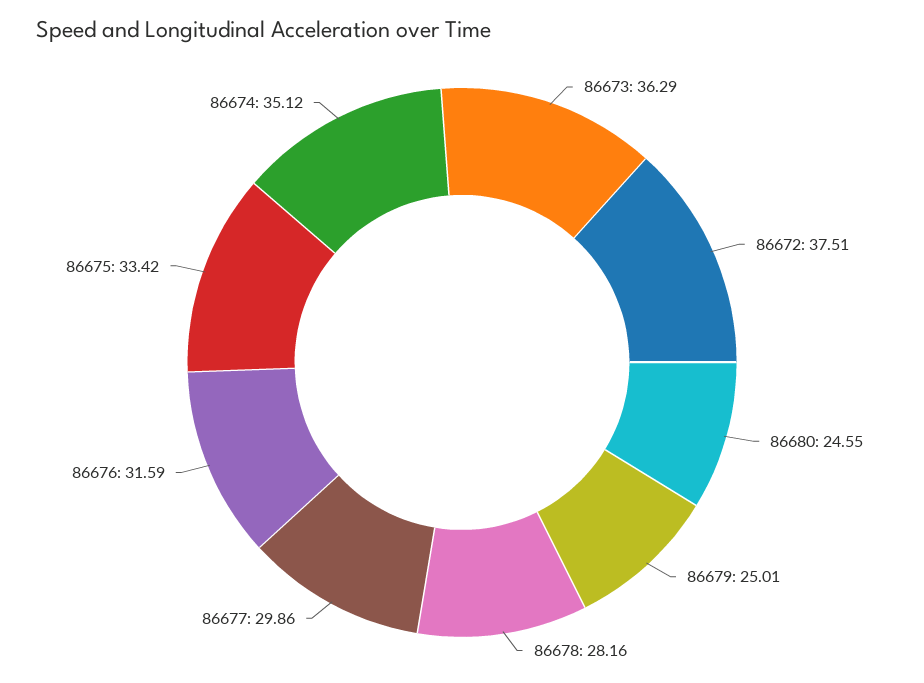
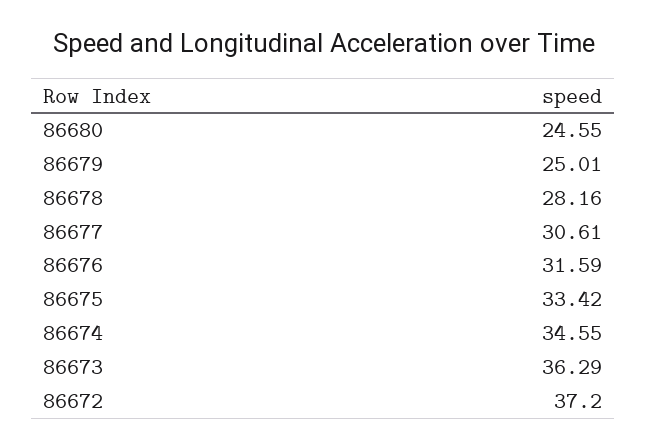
86672: 37.51 -> 37.2
86677: 29.86 -> 30.61
86674: 35.12 -> 34.55

